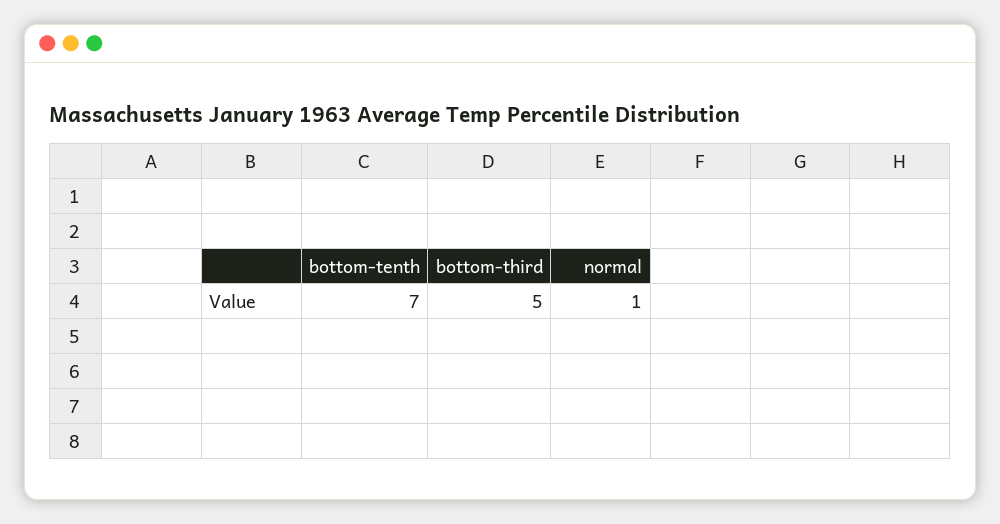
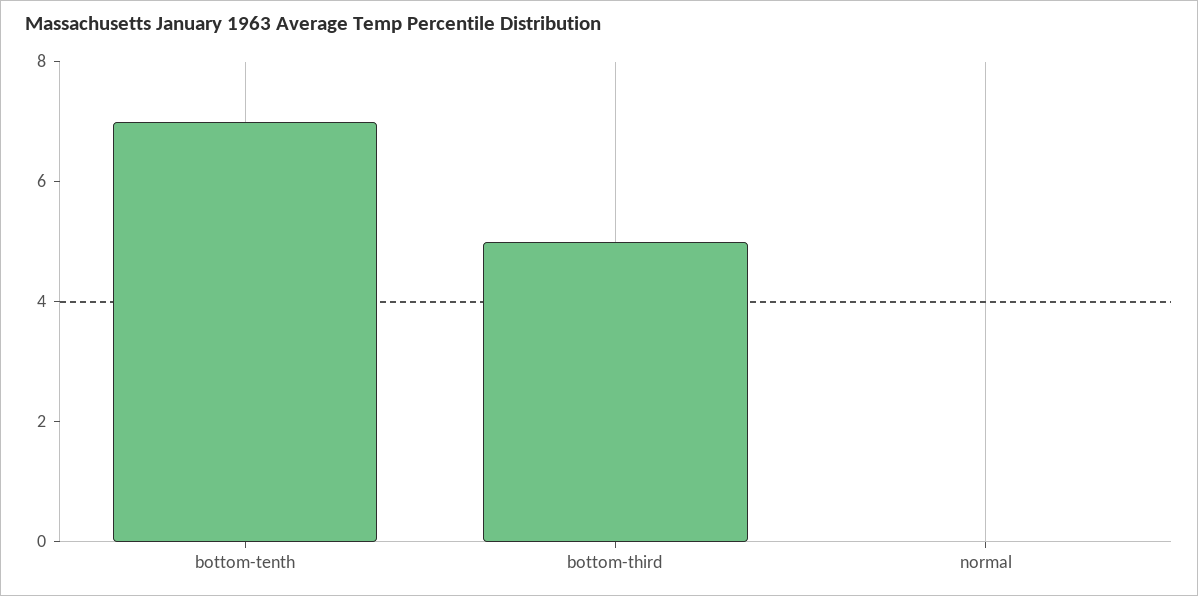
normal: 1 -> 0

